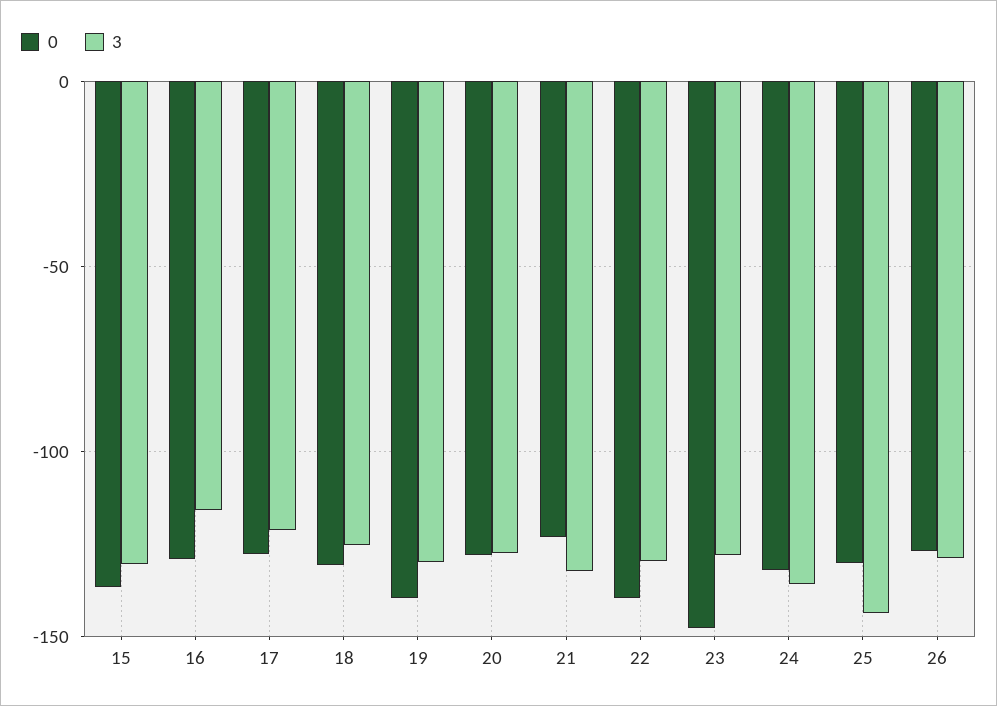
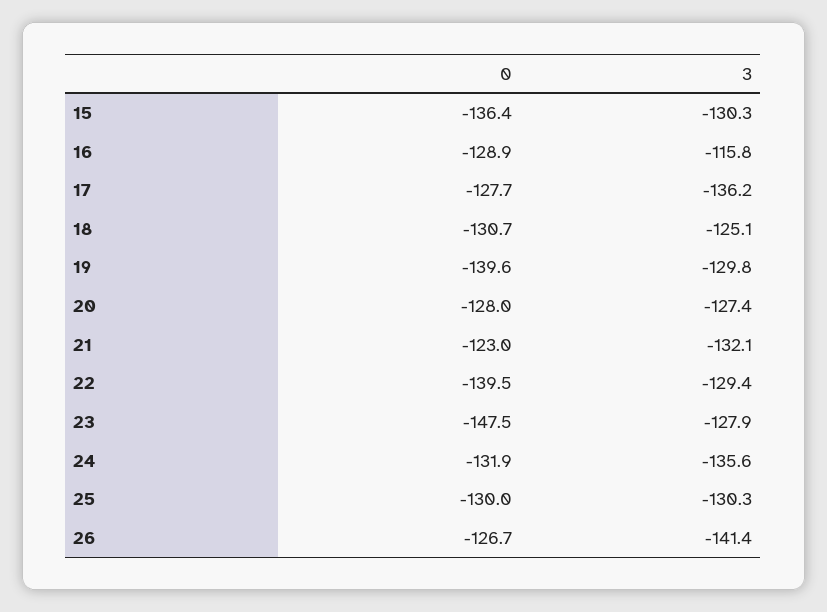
3, 17: -120 -> -136.2
3, 25: -145 -> -130.3
3, 26: -130 -> -141.4

